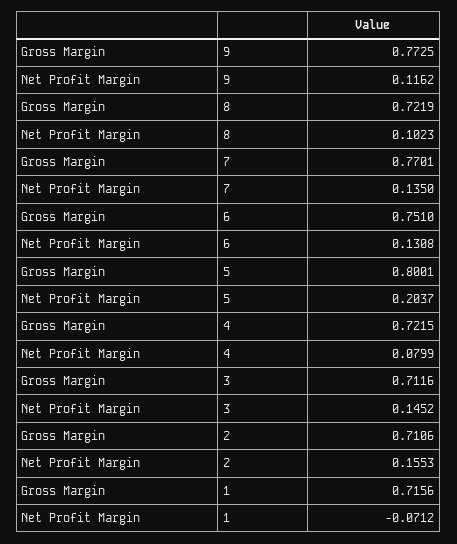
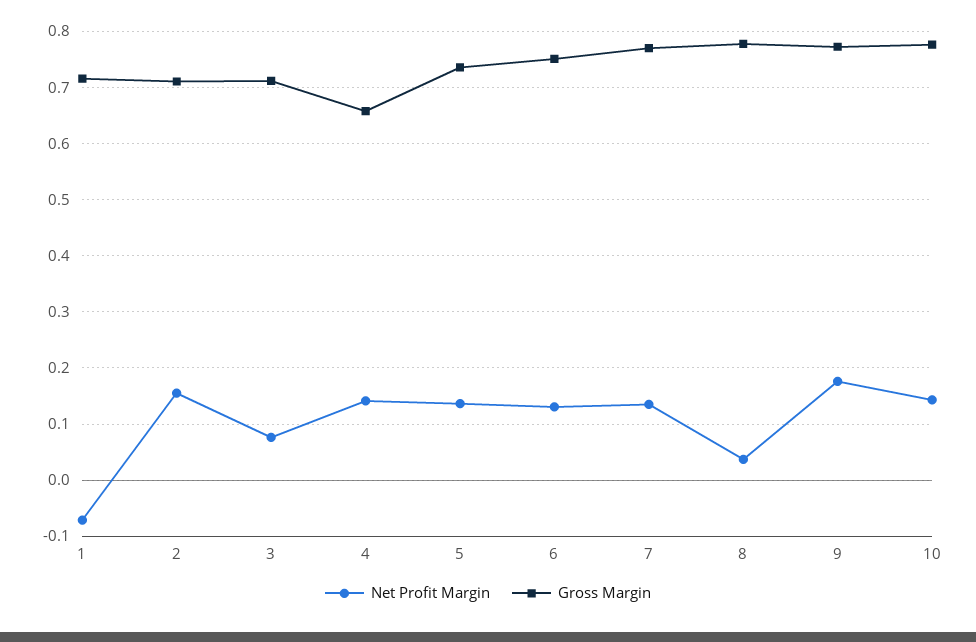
Net Profit Margin, 9: 0.1162 -> 0.18
Gross Margin, 8: 0.7219 -> 0.78
Net Profit Margin, 8: 0.1023 -> 0.04
Gross Margin, 5: 0.8001 -> 0.74
Net Profit Margin, 5: 0.2037 -> 0.14
Gross Margin, 4: 0.7215 -> 0.66
Net Profit Margin, 4: 0.0799 -> 0.14
Net Profit Margin, 3: 0.1452 -> 0.08
Net Profit Margin, 10: none -> 0.14
Gross Margin, 10: none -> 0.78

